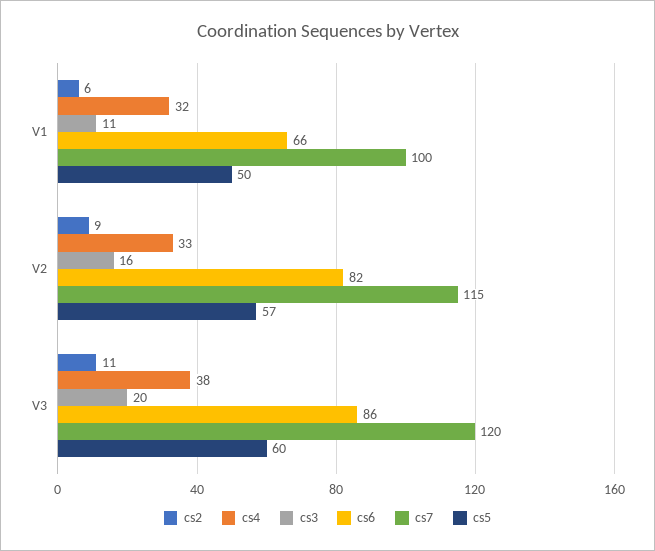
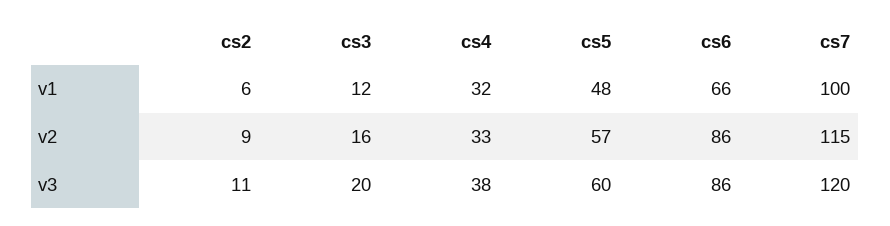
cs3, V1: 11 -> 12
cs5, V1: 50 -> 48
cs6, V2: 82 -> 86

